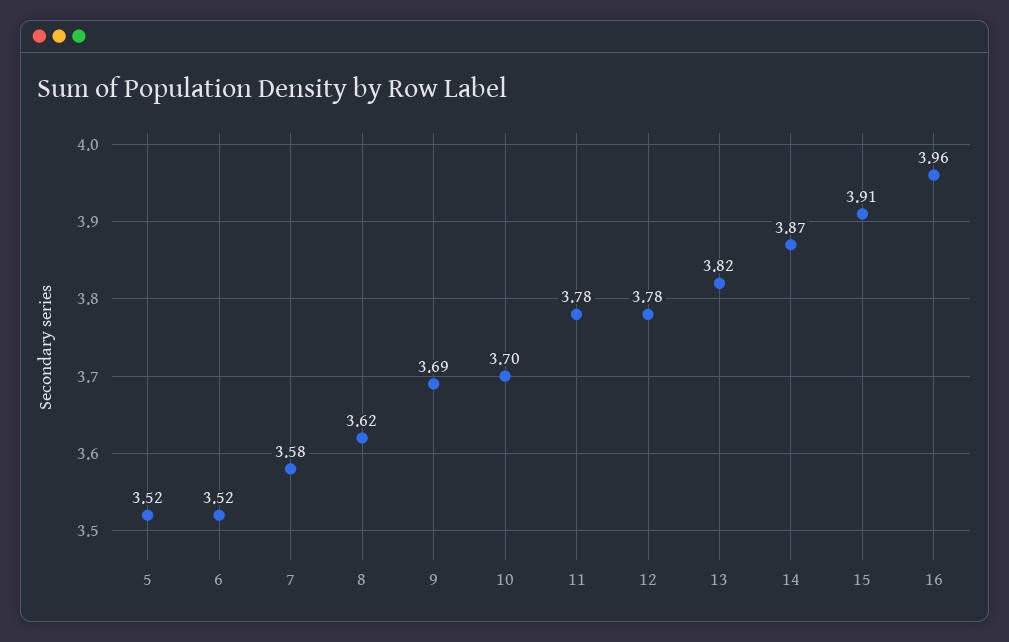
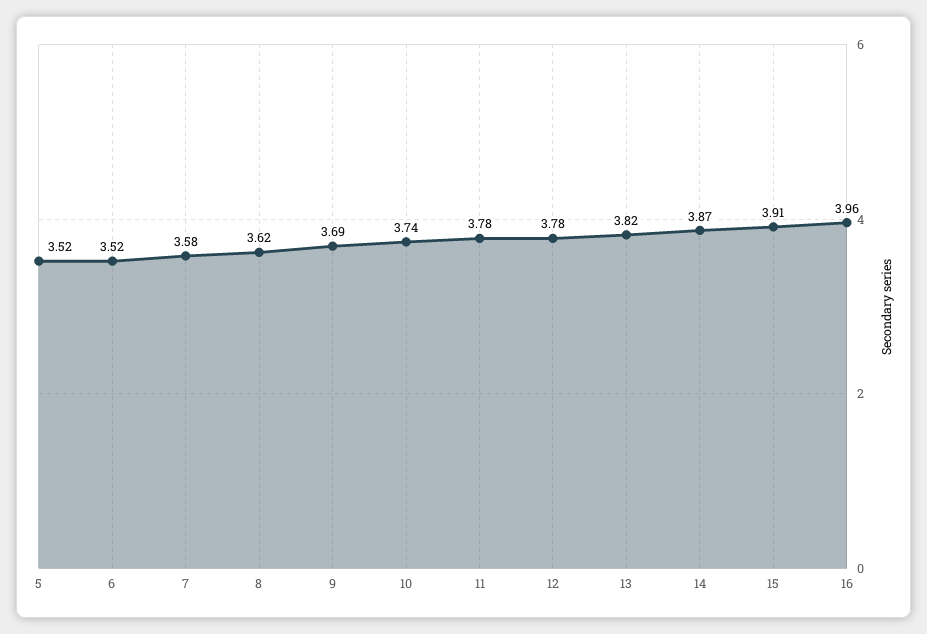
10: 3.7 -> 3.74

